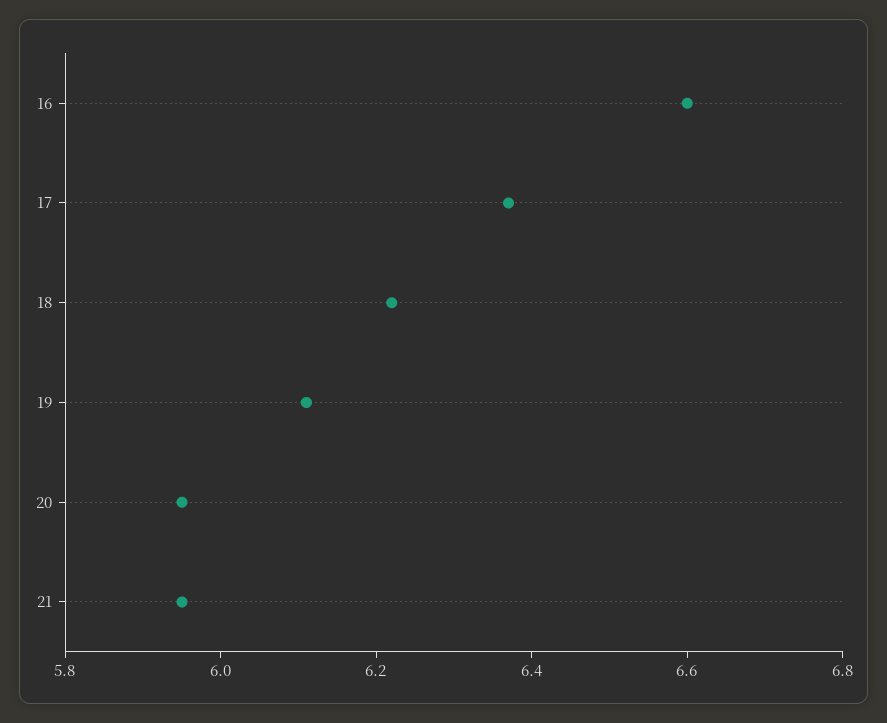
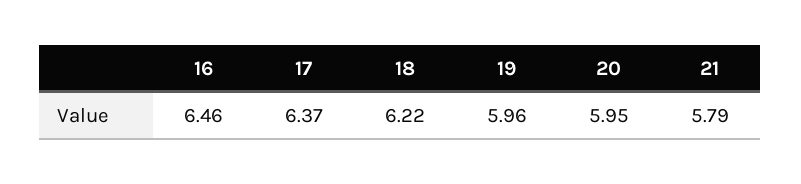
16: 6.6 -> 6.46
19: 6.1 -> 5.96
21: 5.95 -> 5.79

